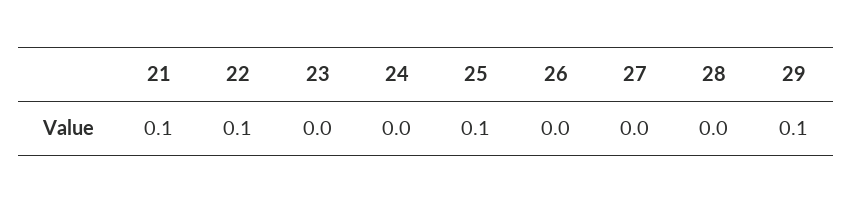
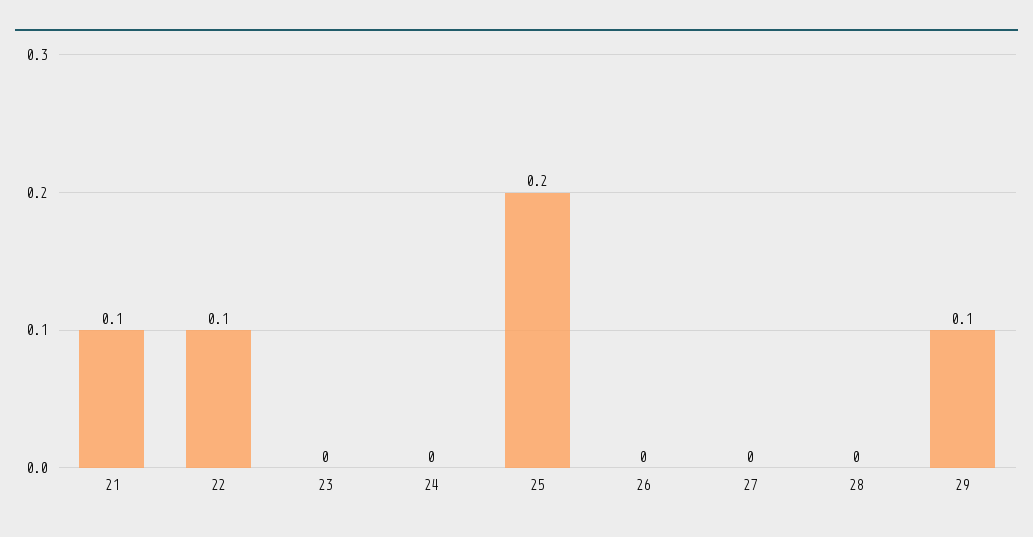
25: 0.1 -> 0.2

